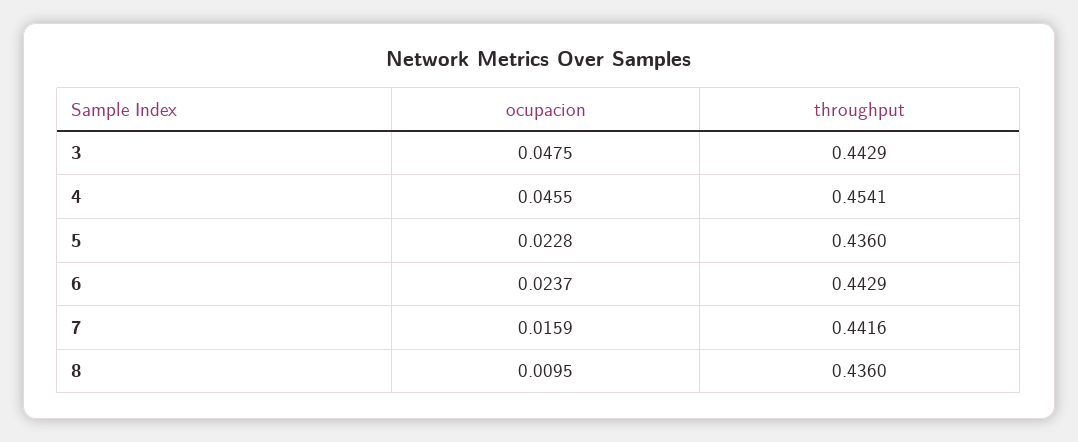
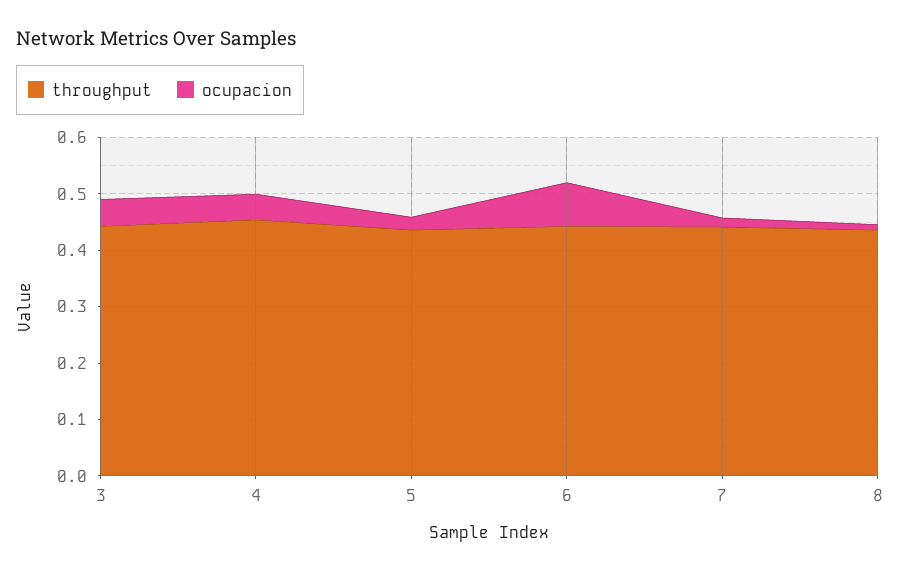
ocupacion, 6: 0.0237 -> 0.08

